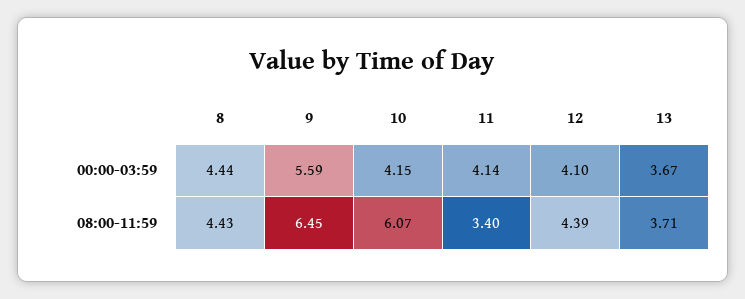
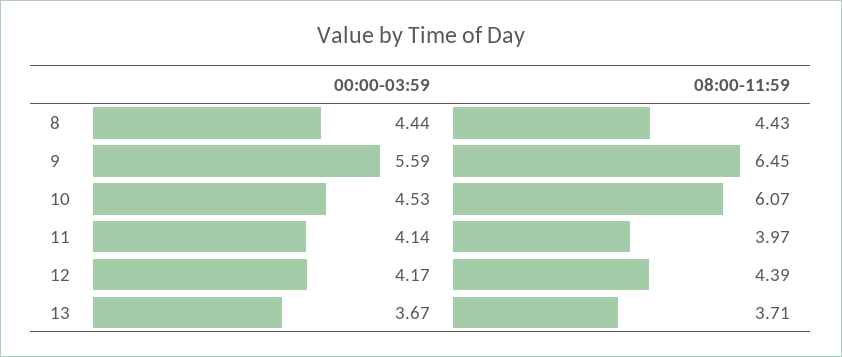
10, 00:00-03:59: 4.15 -> 4.53
12, 00:00-03:59: 4.1 -> 4.17
11, 08:00-11:59: 3.4 -> 3.97

